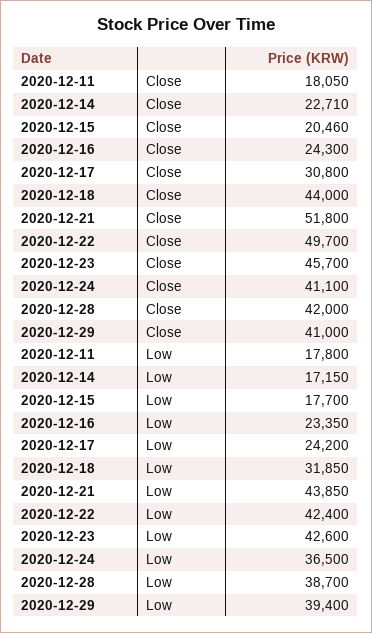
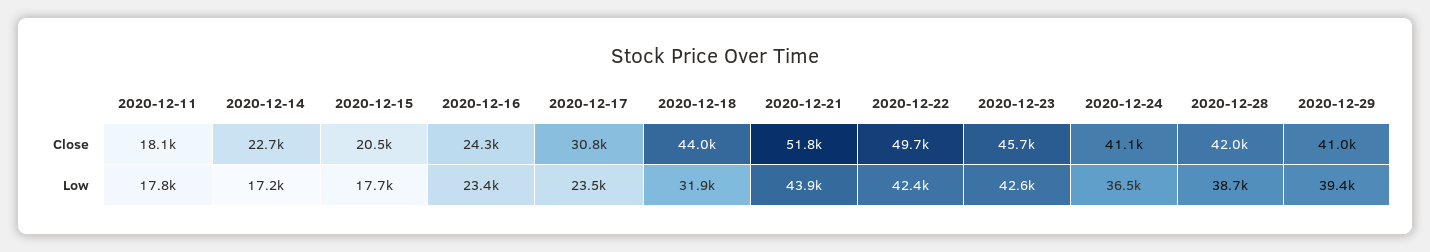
2020-12-17, Low: 24200 -> 23500

